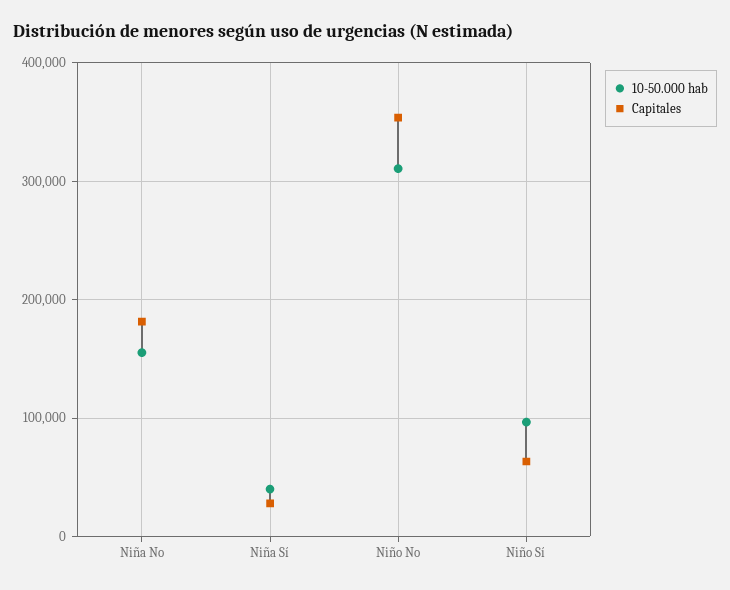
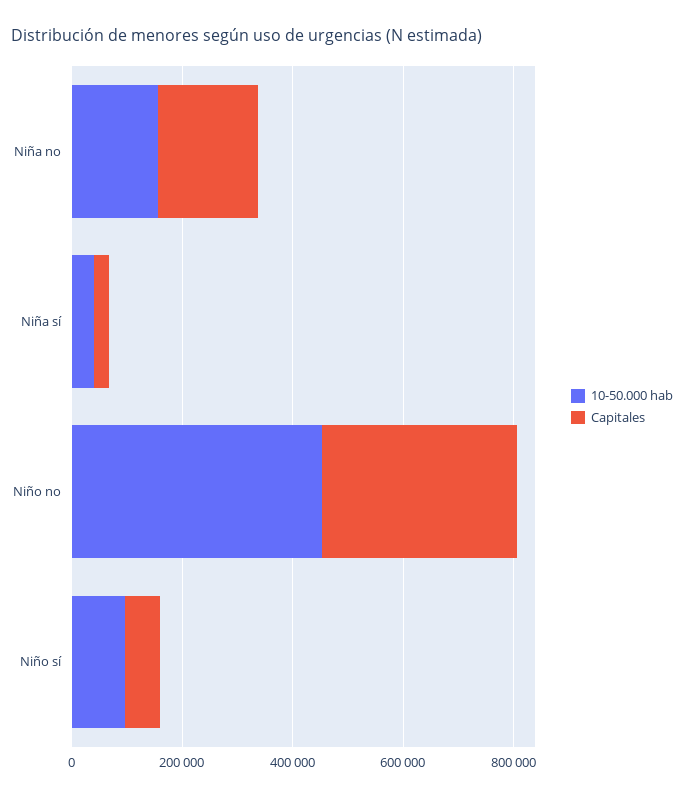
10-50.000 hab, Niño No: 310000 -> 450000

